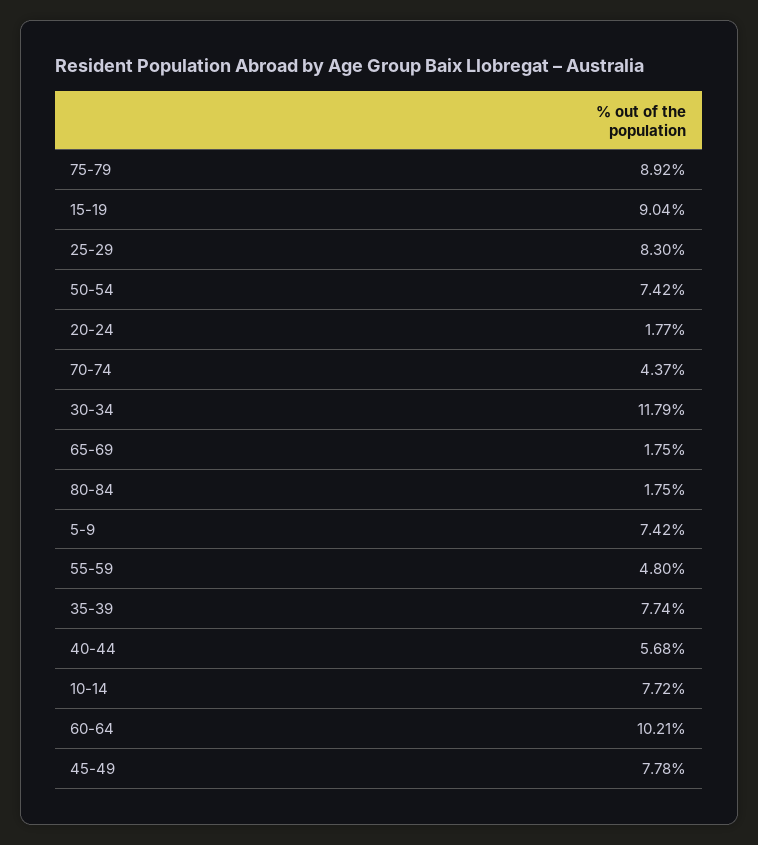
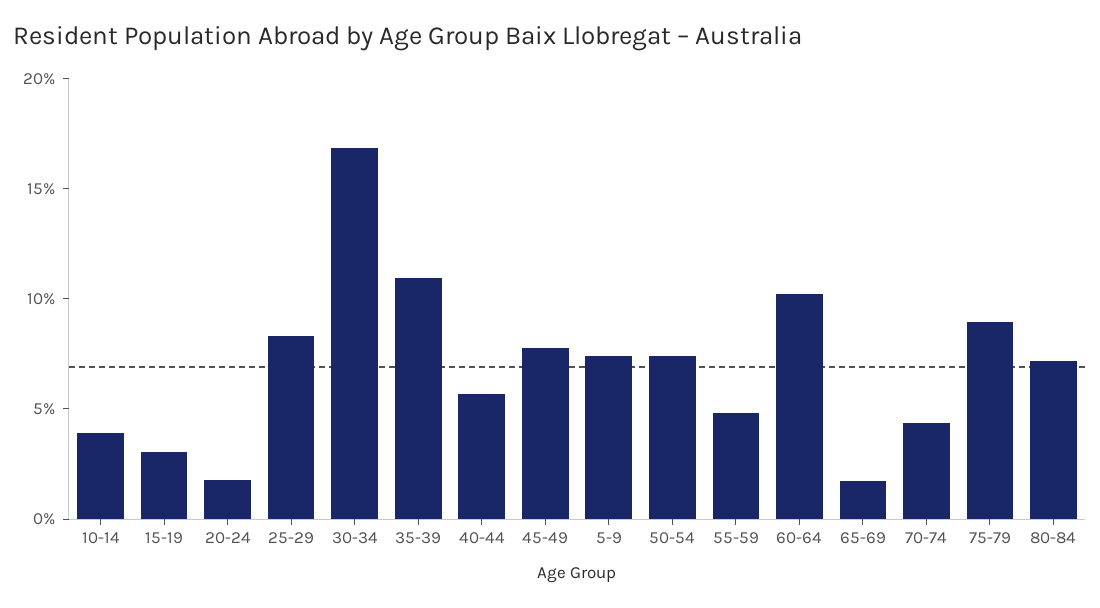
15-19: 9.04 -> 3
30-34: 11.79 -> 17
80-84: 1.75 -> 7
35-39: 7.74 -> 11
10-14: 7.72 -> 4

